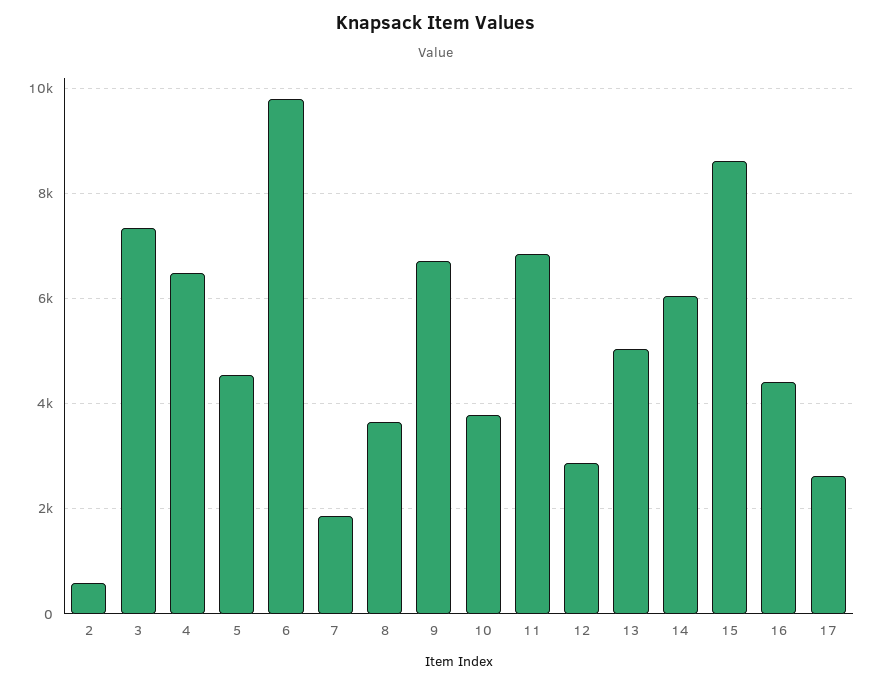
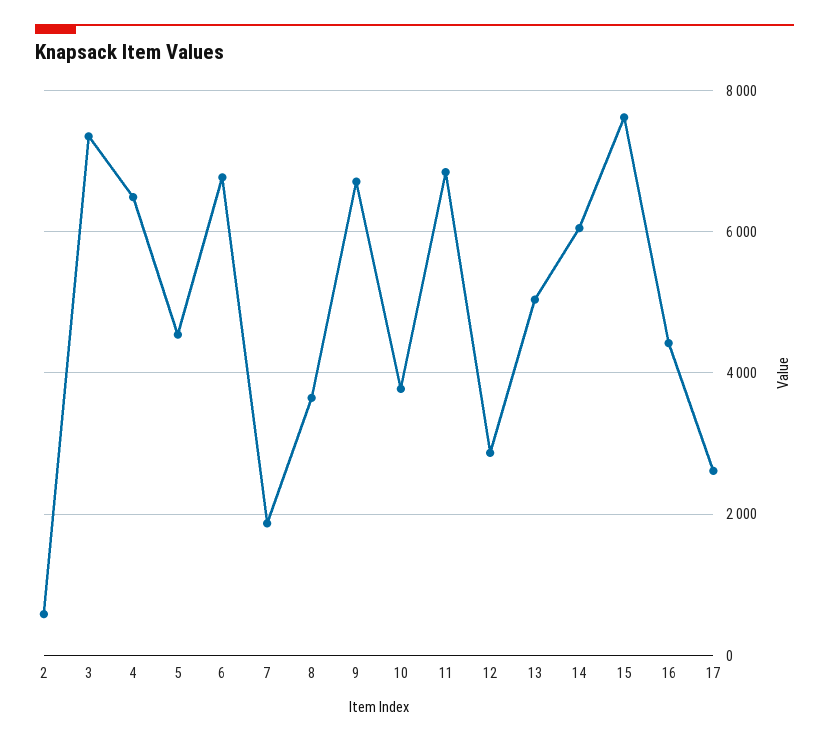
6: 9800 -> 6800
15: 8600 -> 7600

